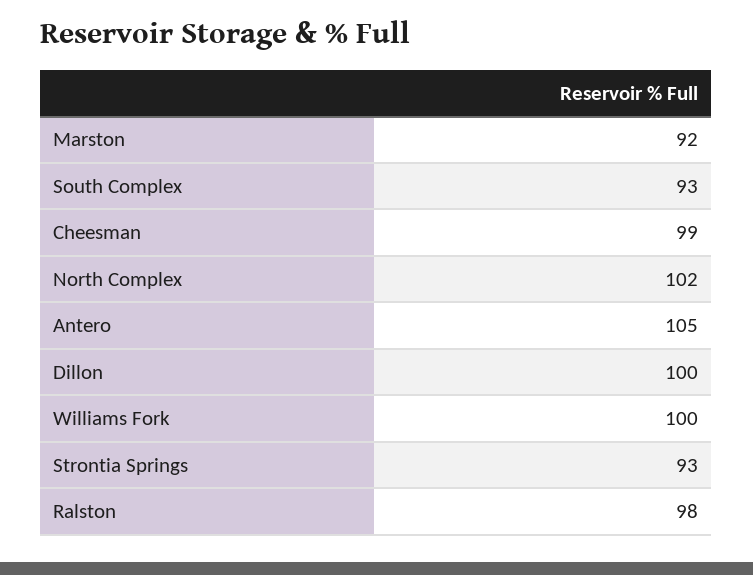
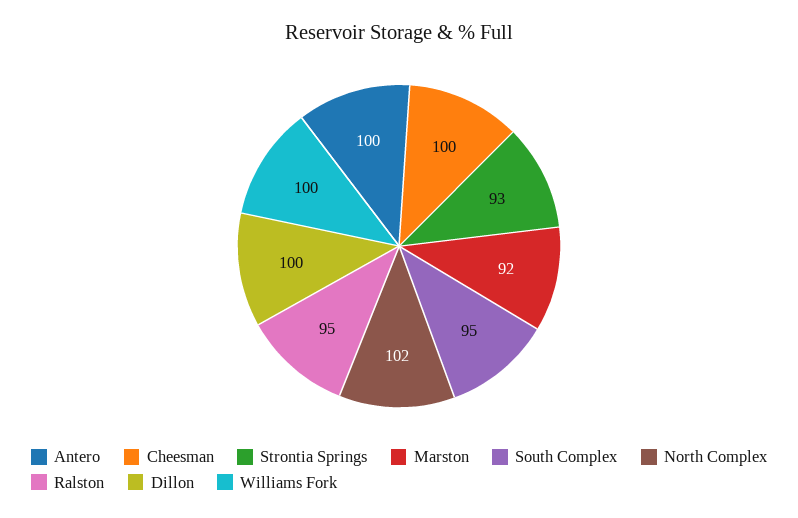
South Complex: 93 -> 95
Cheesman: 99 -> 100
Antero: 105 -> 100
Ralston: 98 -> 95

